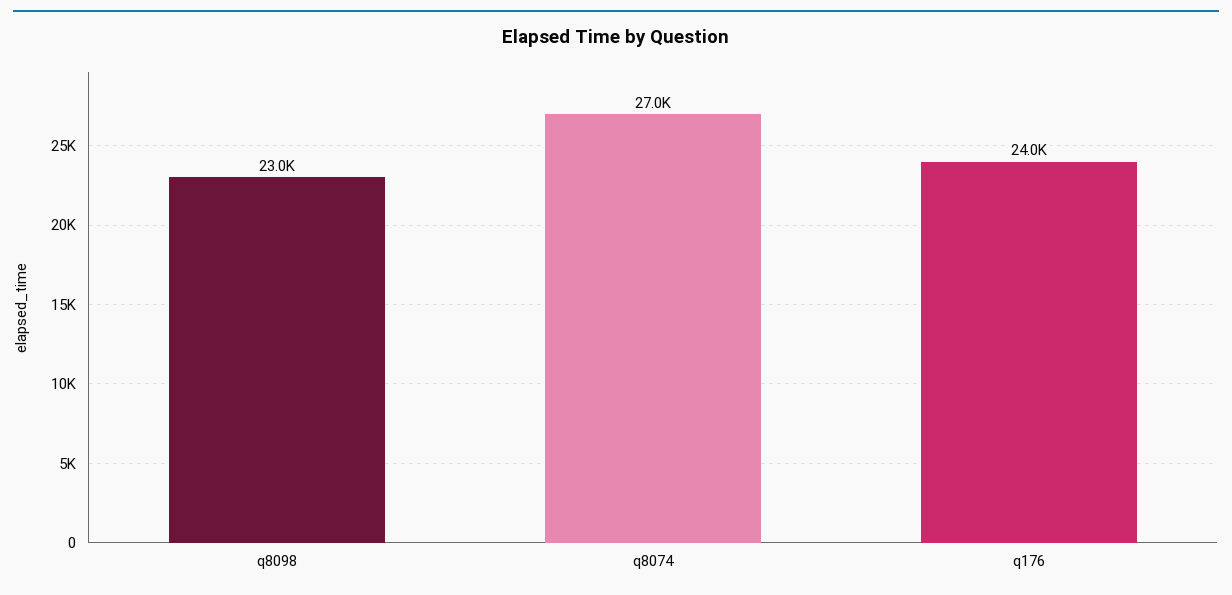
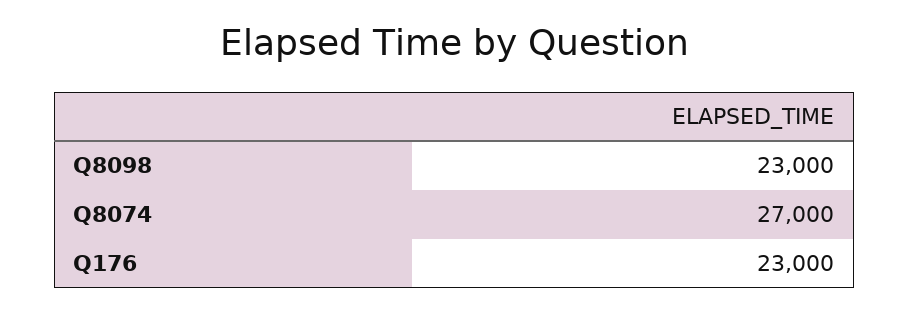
q176: 24000 -> 23000

